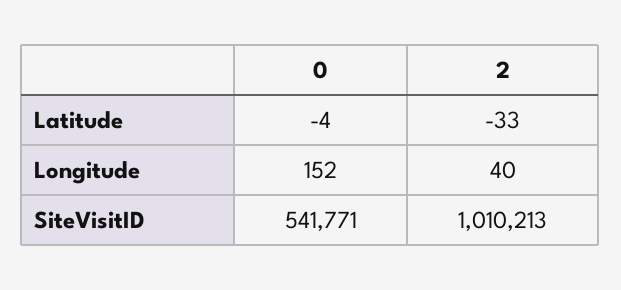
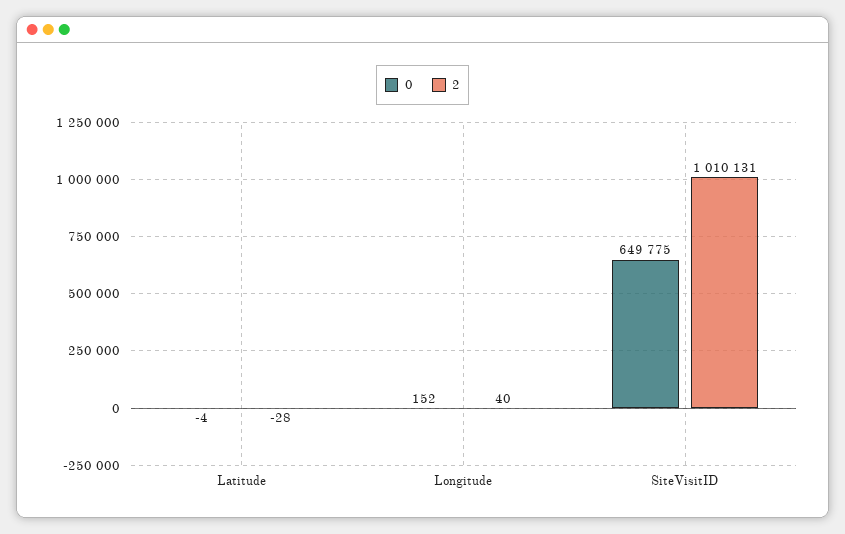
2, Latitude: -33 -> -28
0, SiteVisitID: 541771 -> 649775
2, SiteVisitID: 1010213 -> 1010131

